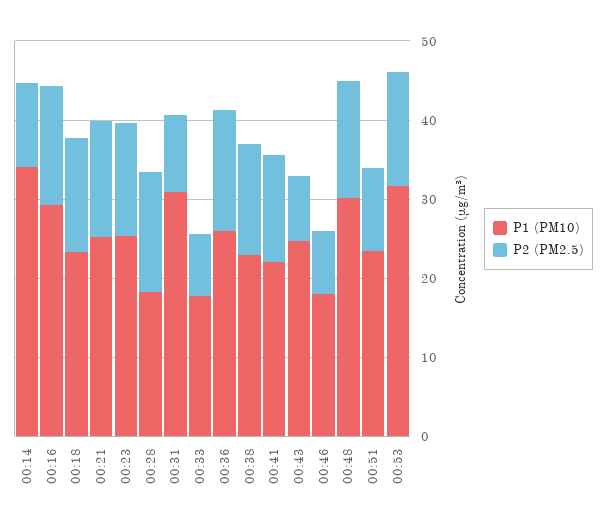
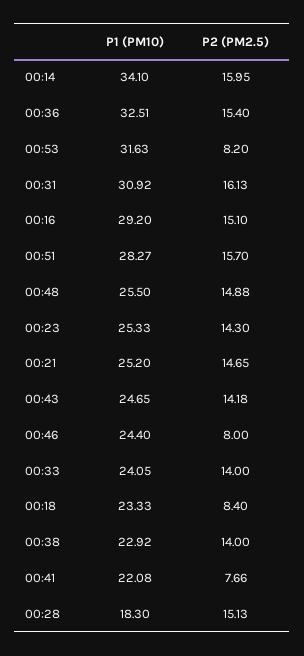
P2 (PM2.5), 00:14: 10 -> 15.95
P2 (PM2.5), 00:18: 14 -> 8.4
P2 (PM2.5), 00:31: 10 -> 16.13
P1 (PM10), 00:33: 18 -> 24.05
P2 (PM2.5), 00:33: 8 -> 14
P1 (PM10), 00:36: 26 -> 32.51
P2 (PM2.5), 00:41: 14 -> 7.66
P2 (PM2.5), 00:43: 8 -> 14.18
P1 (PM10), 00:46: 18 -> 24.4
P1 (PM10), 00:48: 30 -> 25.5
P1 (PM10), 00:51: 24 -> 28.27
P2 (PM2.5), 00:51: 10 -> 15.7
P2 (PM2.5), 00:53: 14 -> 8.2

